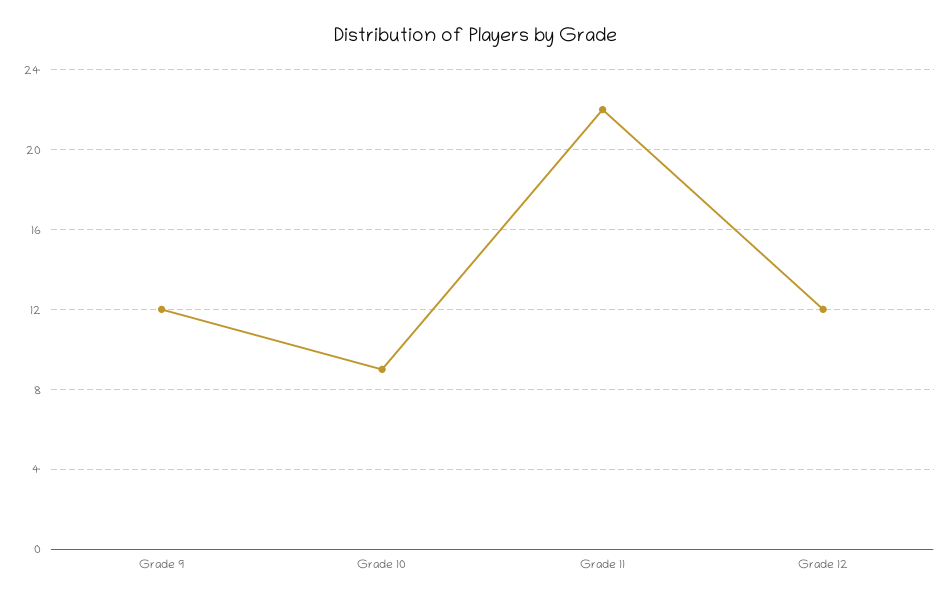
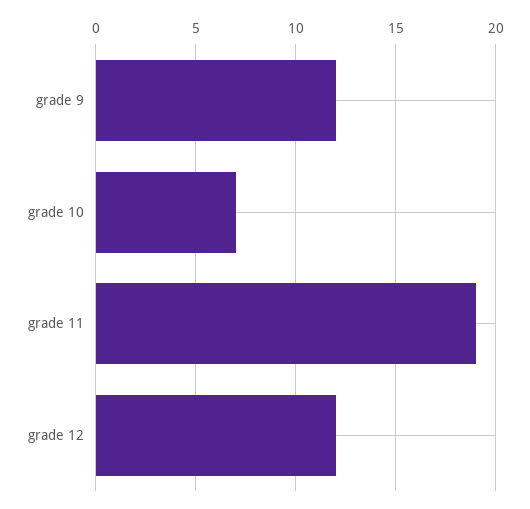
Grade 10: 9 -> 7
Grade 11: 22 -> 19

